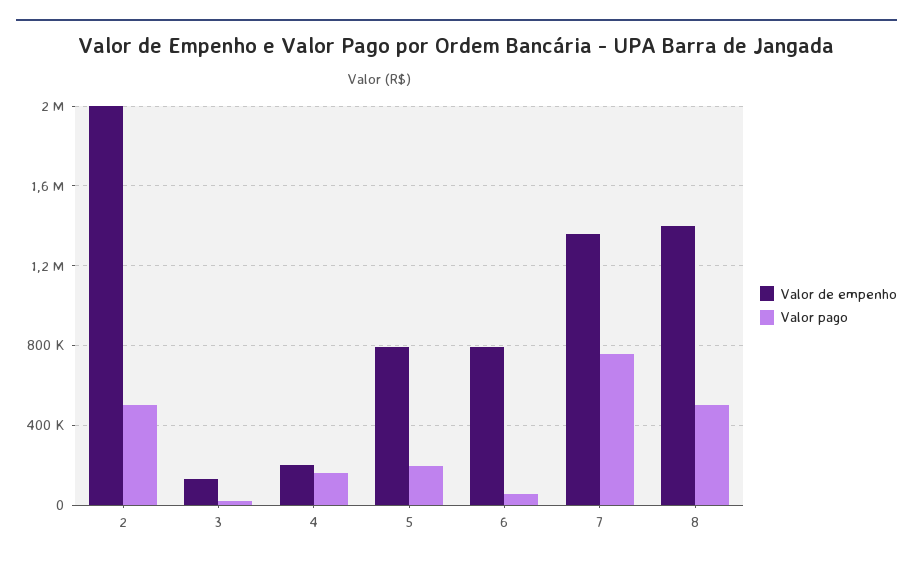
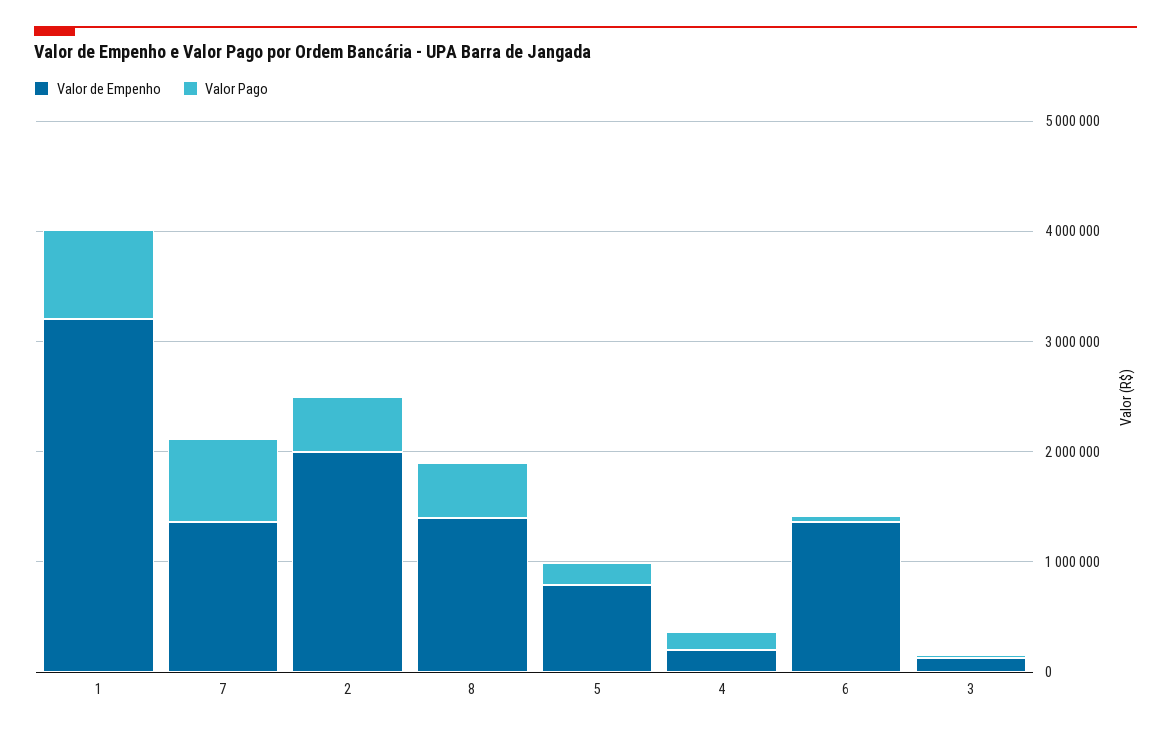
Valor de empenho, 6: 800000 -> 1400000
Valor de empenho, 1: none -> 3200000
Valor pago, 1: none -> 800000

